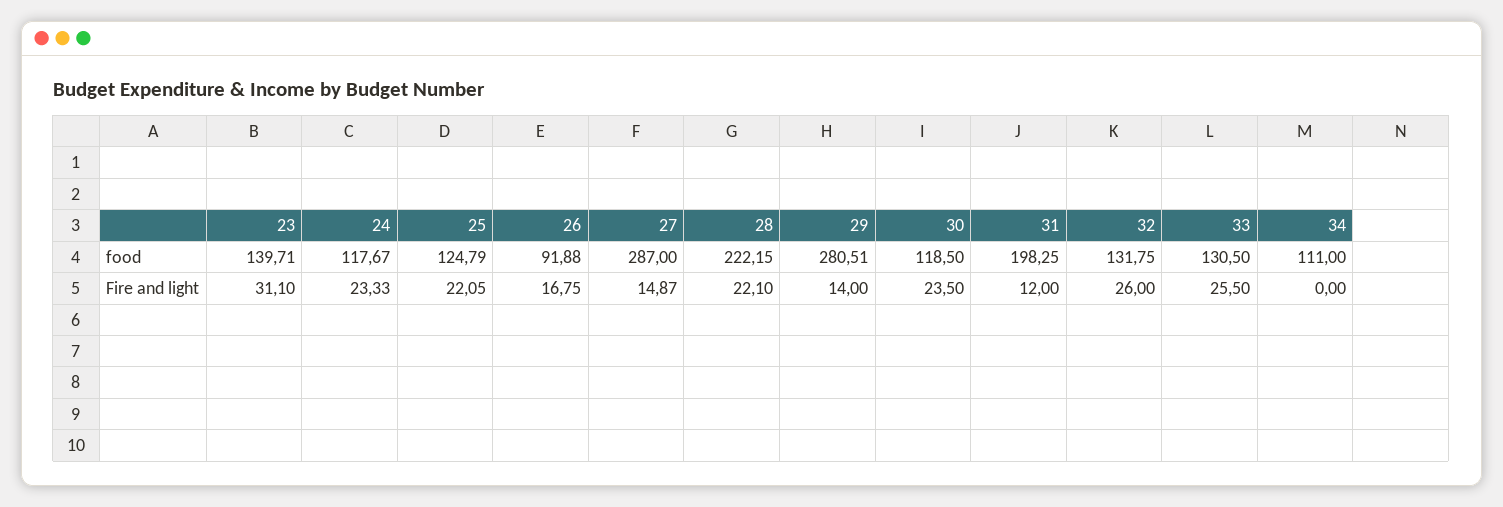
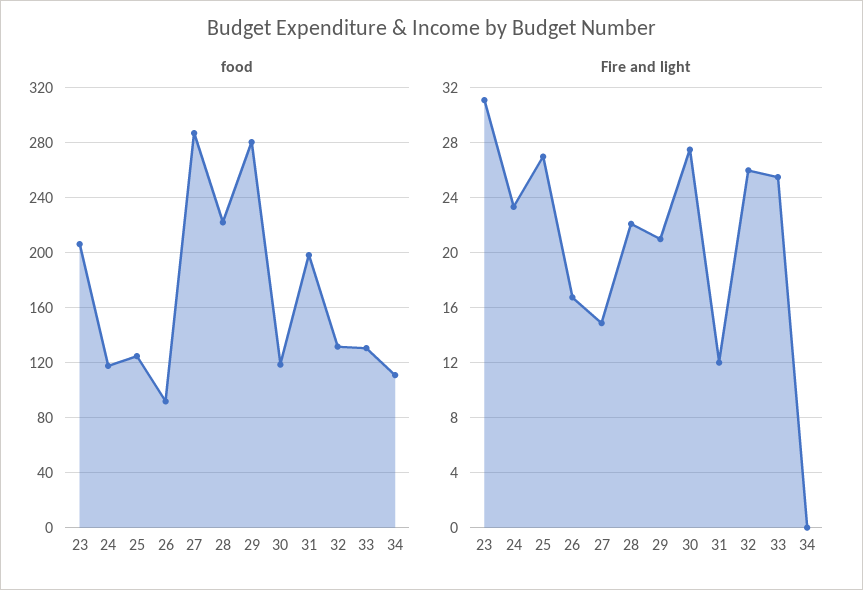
food, 23: 139.71 -> 205
Fire and light, 25: 22.05 -> 27
Fire and light, 29: 14 -> 21
Fire and light, 30: 23.5 -> 27.5

